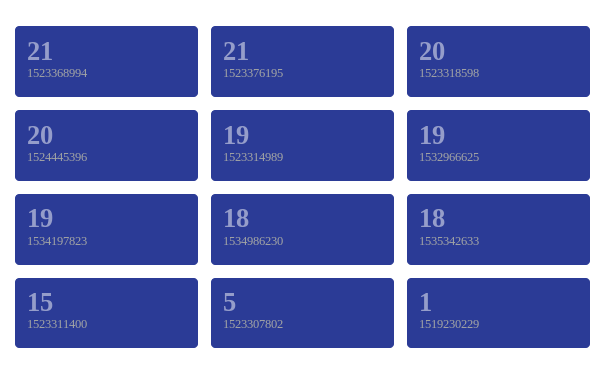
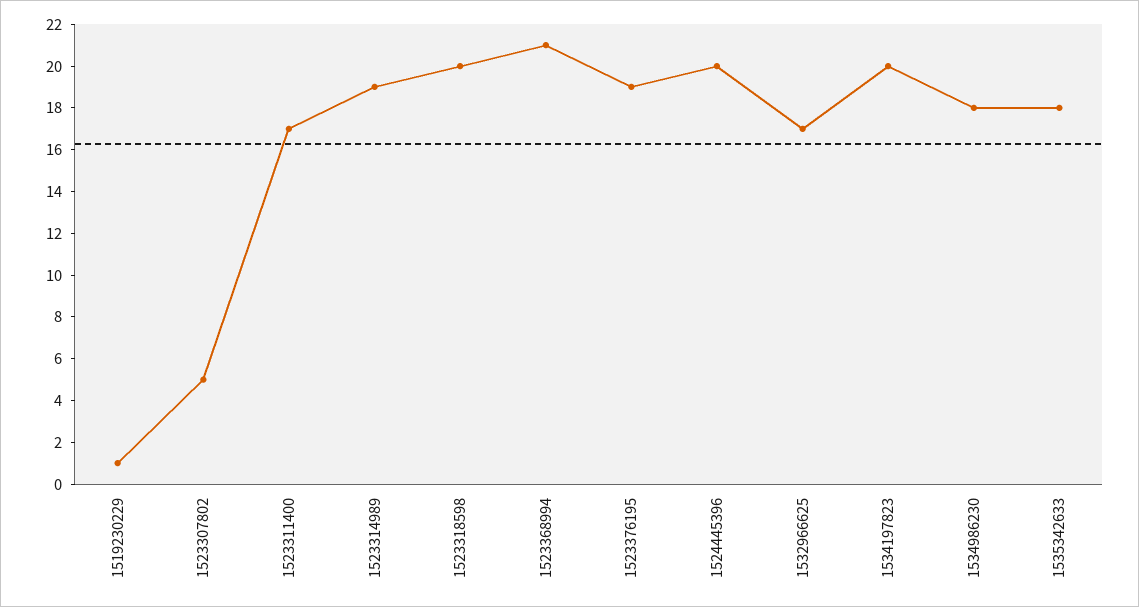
1523376195: 21 -> 19
1532966625: 19 -> 17
1534197823: 19 -> 20
1523311400: 15 -> 17

